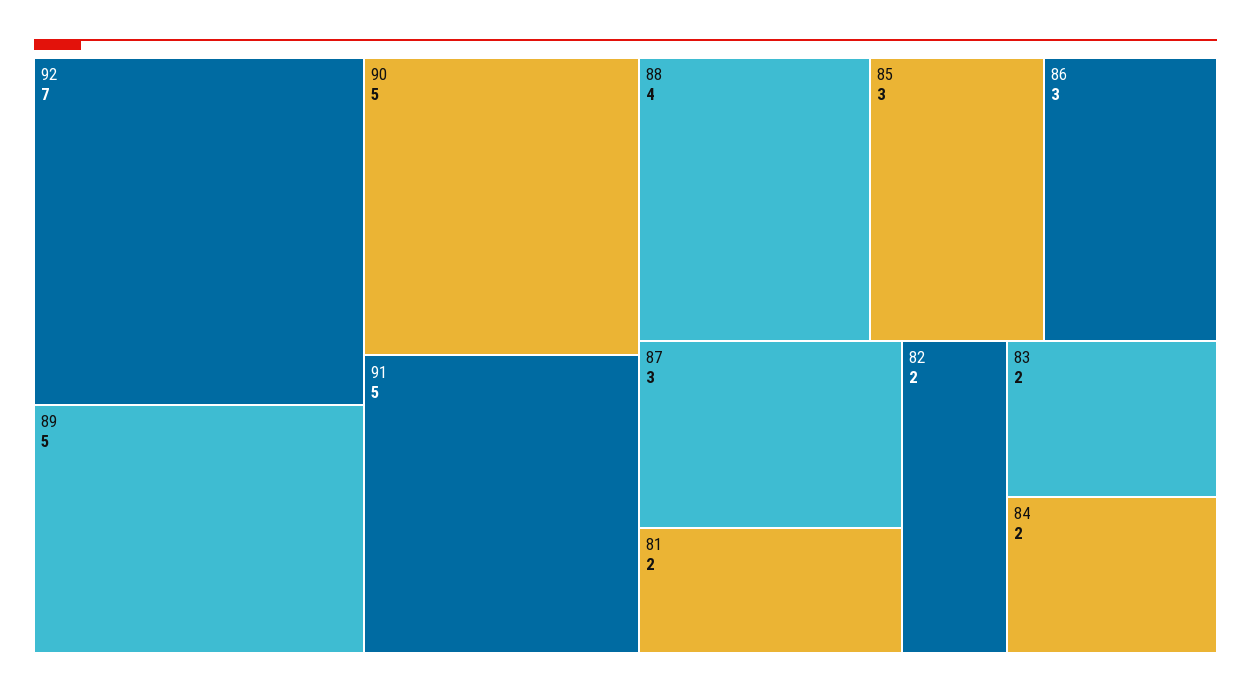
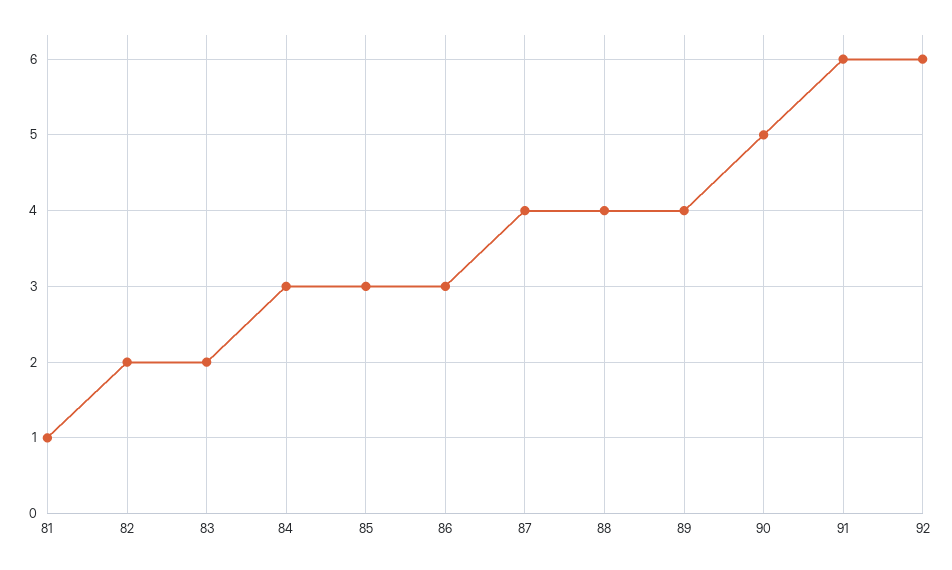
92: 7 -> 6
89: 5 -> 4
91: 5 -> 6
87: 3 -> 4
81: 2 -> 1
84: 2 -> 3

